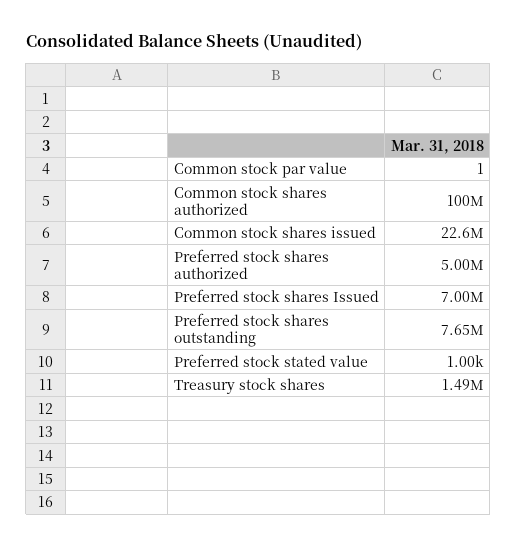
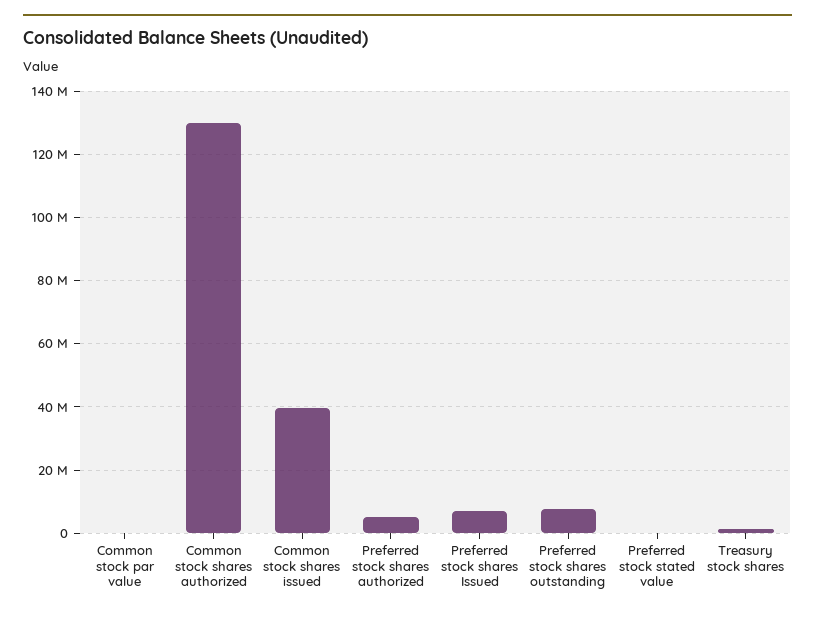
Common stock shares authorized: 100000000 -> 130000000
Common stock shares issued: 22600000 -> 40000000

